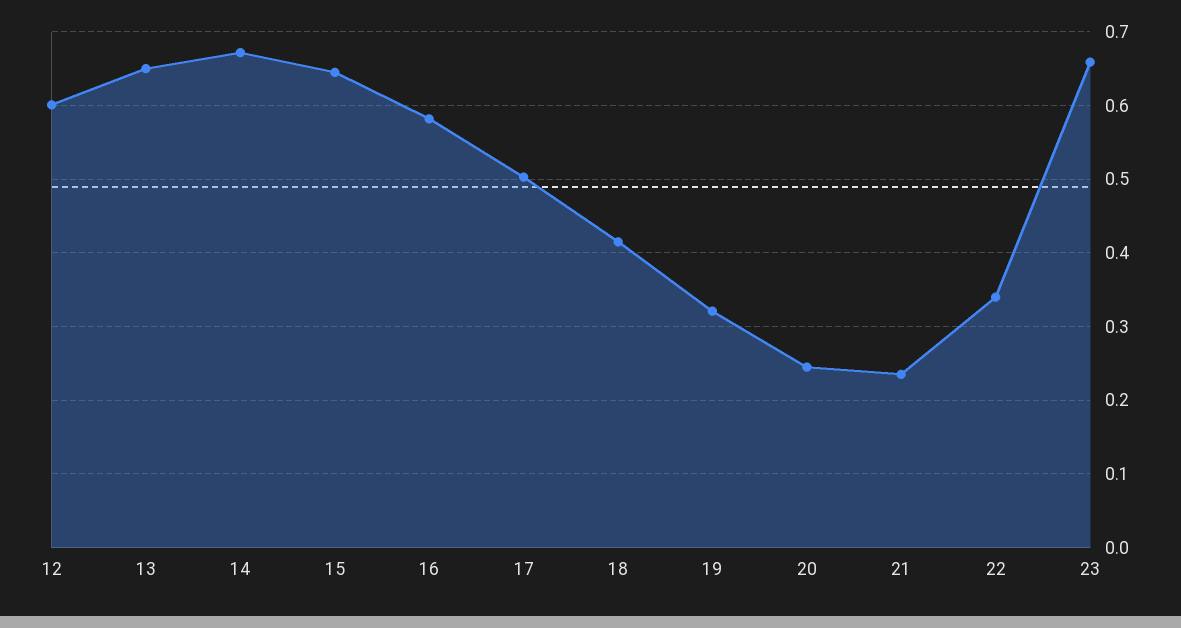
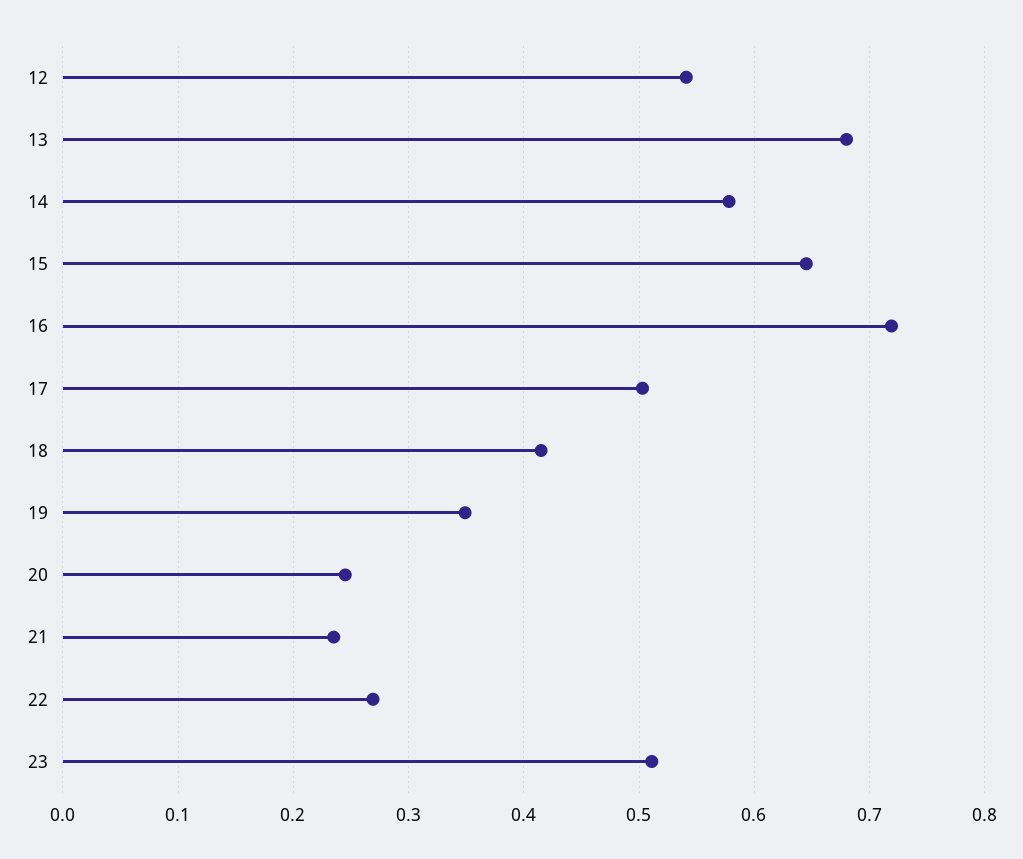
12: 0.6 -> 0.54
13: 0.65 -> 0.68
14: 0.67 -> 0.58
16: 0.58 -> 0.72
19: 0.32 -> 0.35
22: 0.34 -> 0.27
23: 0.66 -> 0.51

